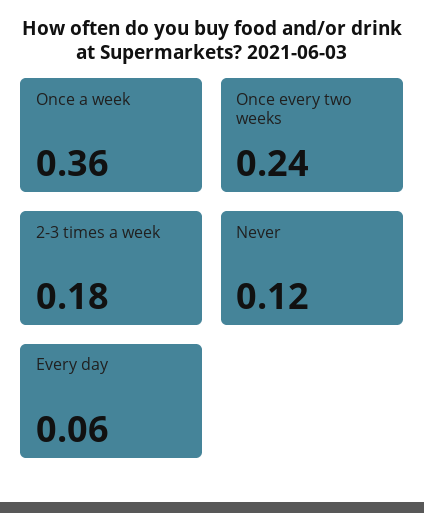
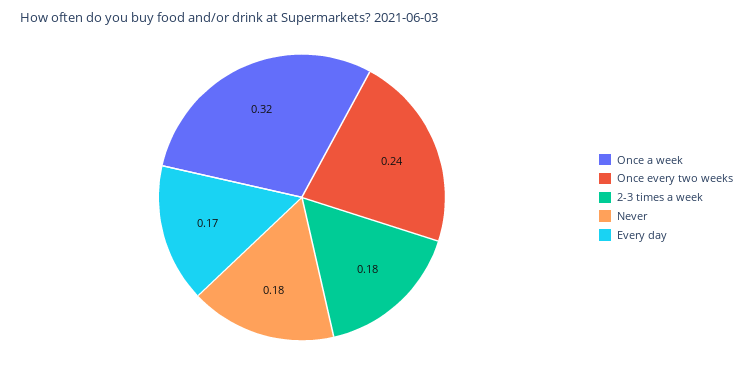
Once a week: 0.36 -> 0.32
Never: 0.12 -> 0.18
Every day: 0.06 -> 0.17

